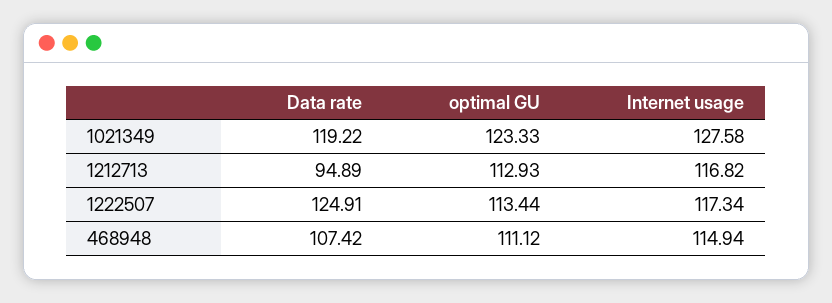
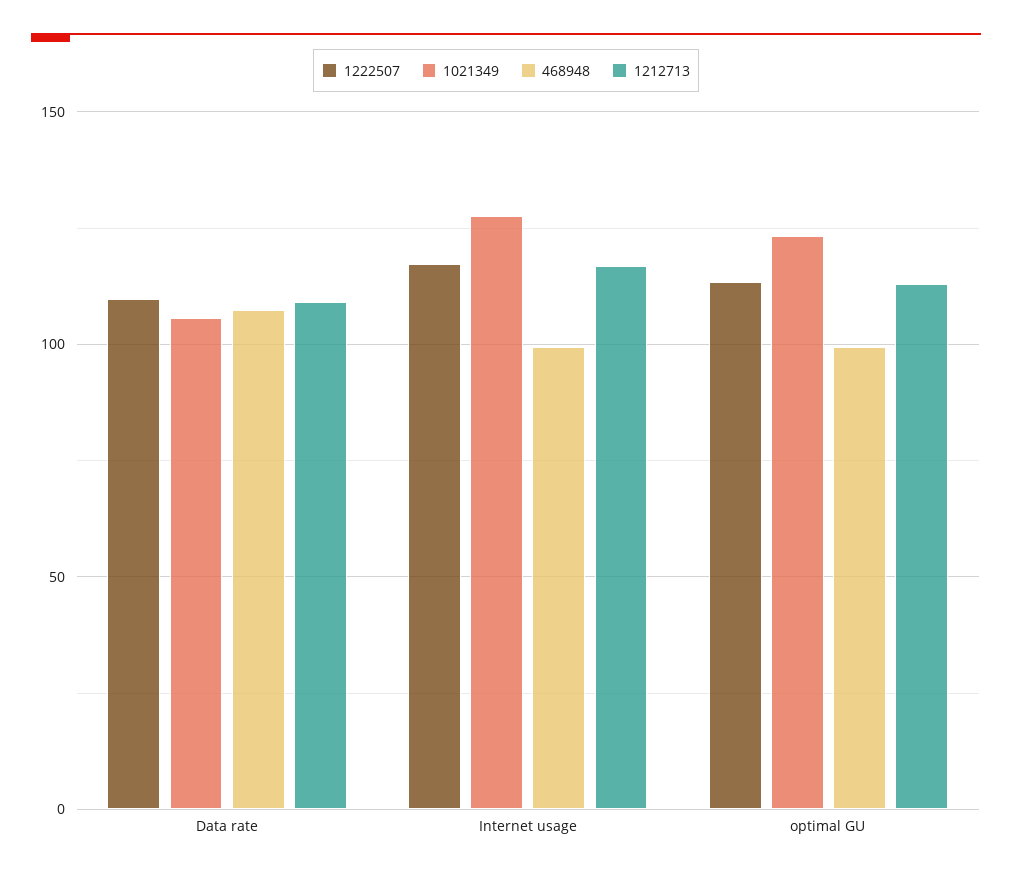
1021349, Data rate: 119.22 -> 105
1212713, Data rate: 94.89 -> 110
1222507, Data rate: 124.91 -> 110
468948, optimal GU: 111.12 -> 100
468948, Internet usage: 114.94 -> 100

